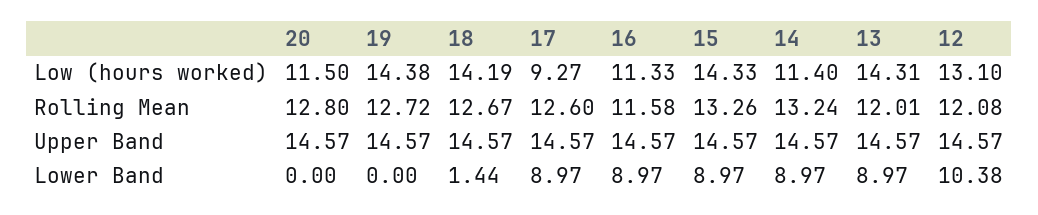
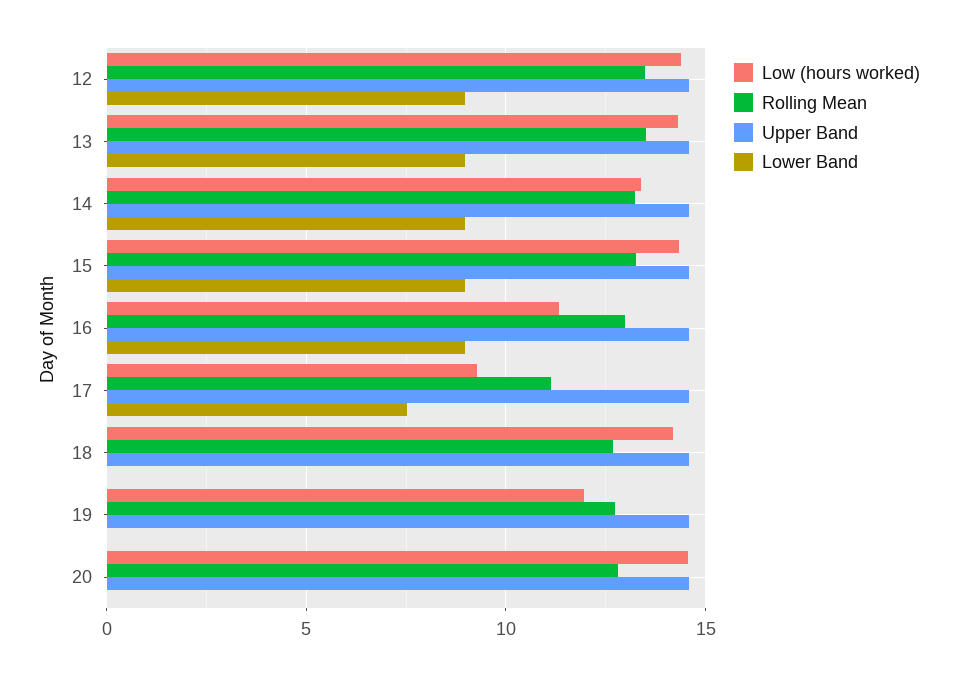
Low (hours worked), 20: 11.5 -> 14.5
Low (hours worked), 19: 14.38 -> 12
Low (hours worked), 14: 11.4 -> 13.5
Low (hours worked), 12: 13.1 -> 14.5
Rolling Mean, 17: 12.6 -> 11
Rolling Mean, 16: 11.58 -> 13
Rolling Mean, 13: 12.01 -> 13.5
Rolling Mean, 12: 12.08 -> 13.5
Lower Band, 18: 1.44 -> 0
Lower Band, 17: 8.97 -> 7.5
Lower Band, 12: 10.38 -> 9

